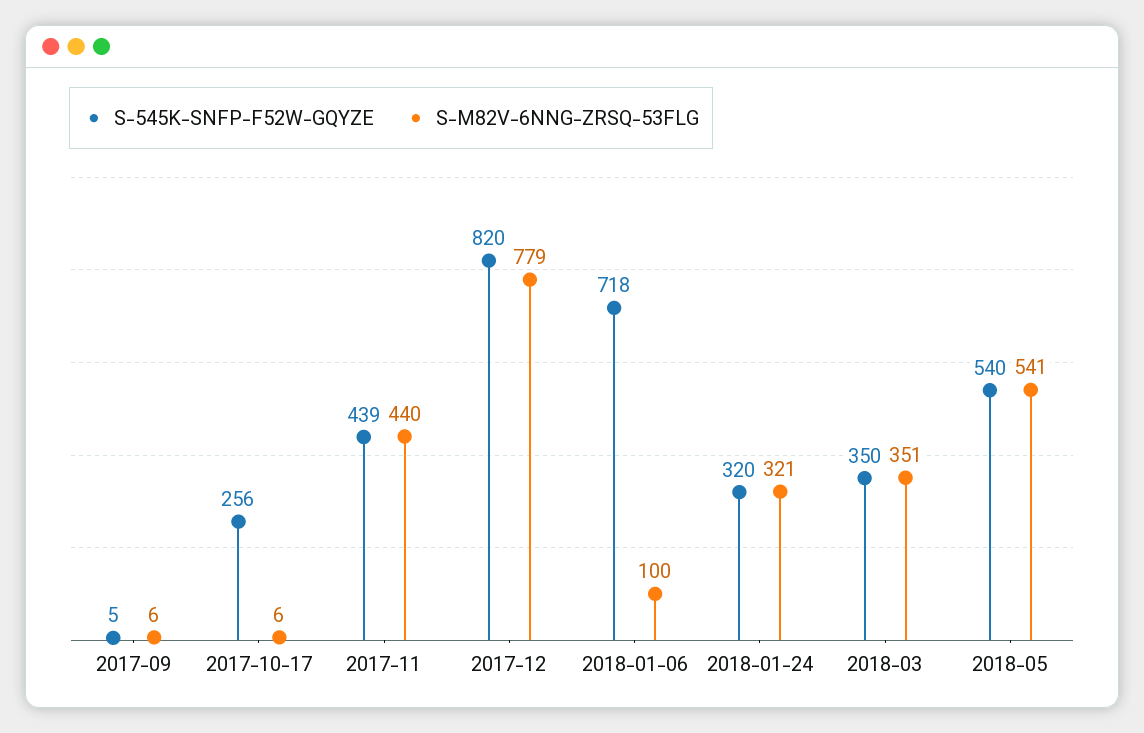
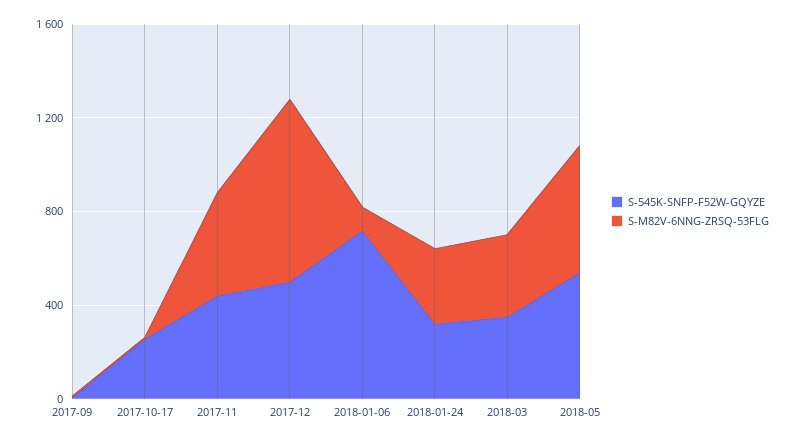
S-545K-SNFP-F52W-GQYZE, 2017-12: 820 -> 500

